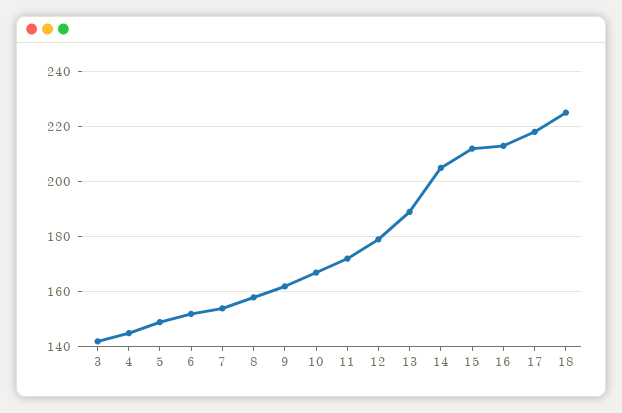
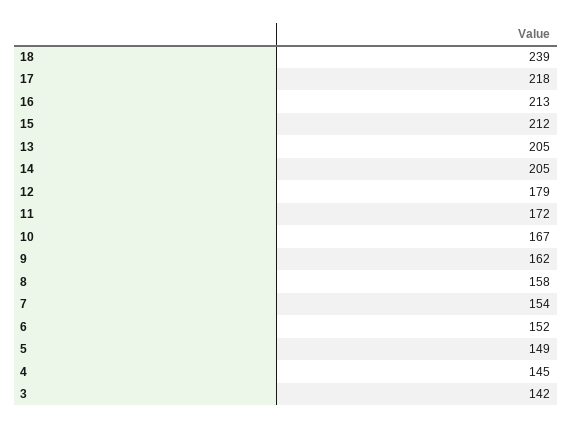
13: 190 -> 205
18: 225 -> 239

